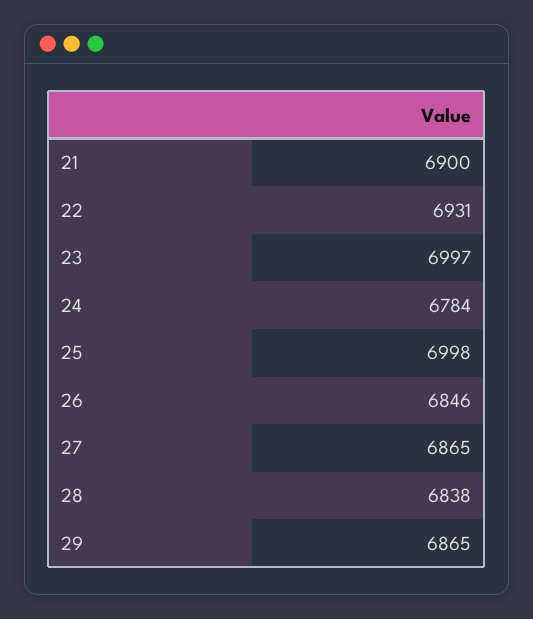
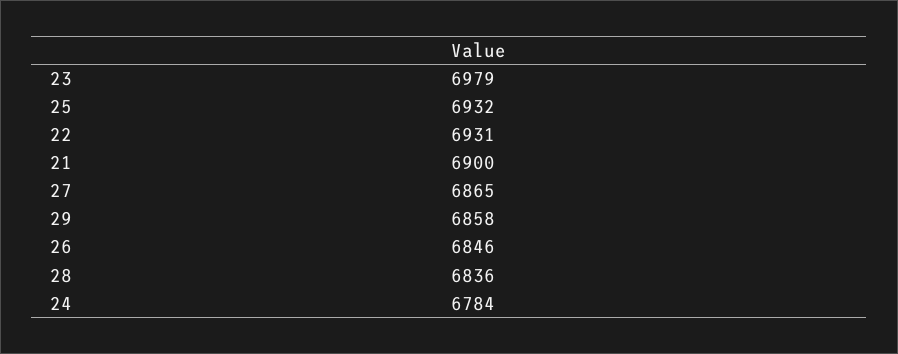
23: 6997 -> 6979
25: 6998 -> 6932
28: 6838 -> 6836
29: 6865 -> 6858

